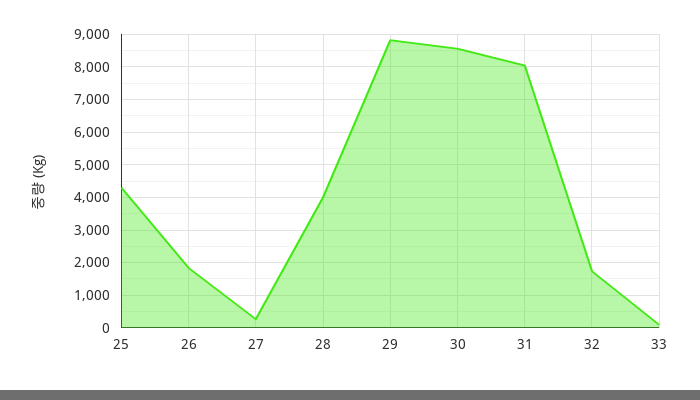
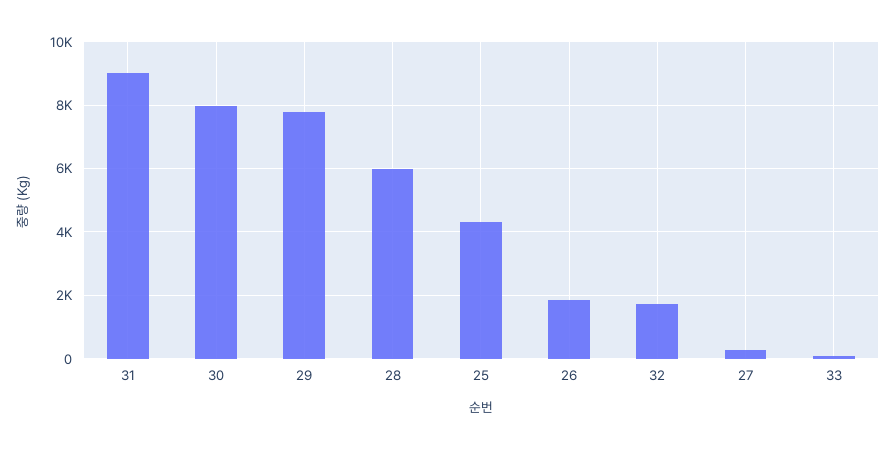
28: 4000 -> 6000
29: 8800 -> 7800
30: 8600 -> 8000
31: 8000 -> 9000

